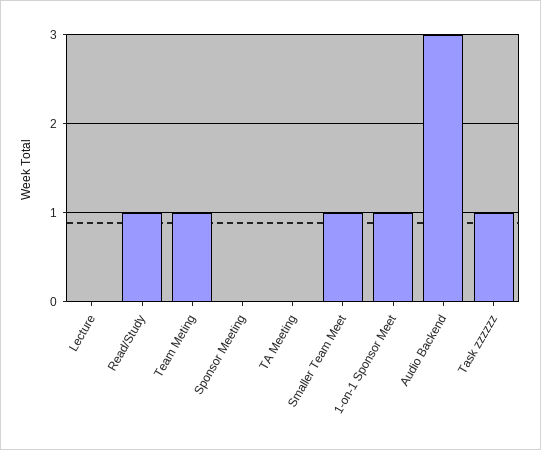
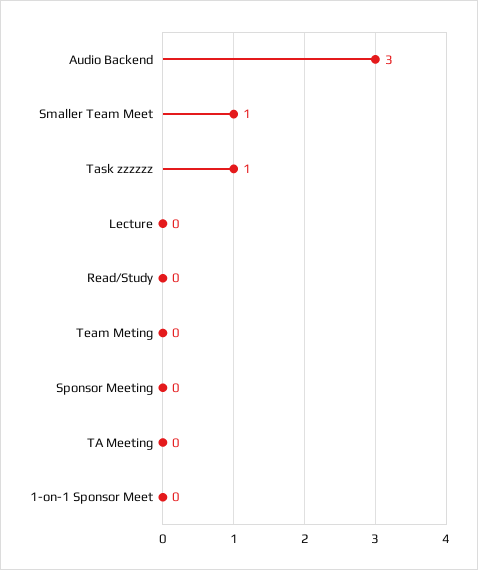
Read/Study: 1 -> 0
Team Meting: 1 -> 0
1-on-1 Sponsor Meet: 1 -> 0

